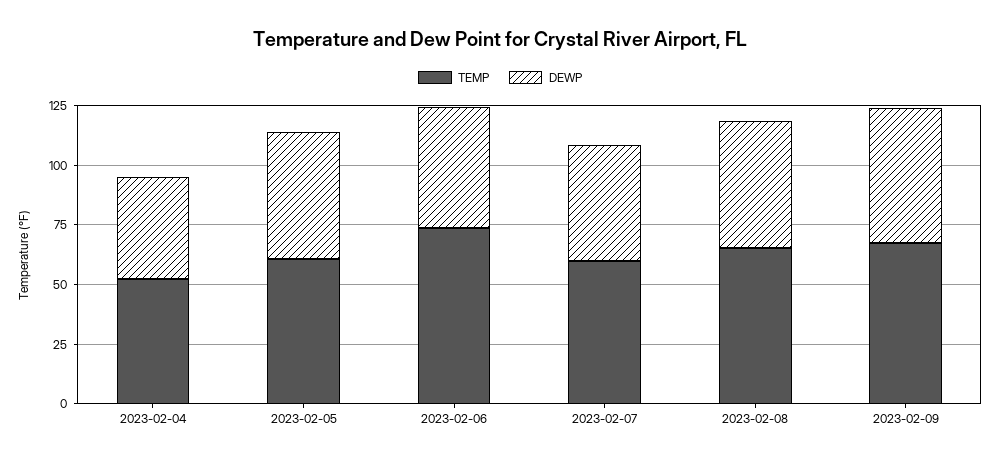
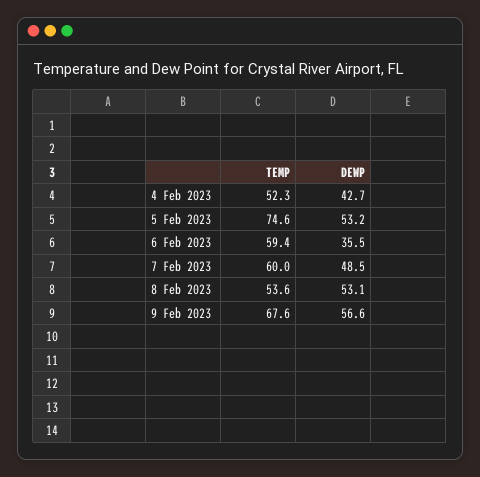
TEMP, 2023-02-05: 60 -> 74.6
TEMP, 2023-02-06: 75 -> 59.4
DEWP, 2023-02-06: 50 -> 35.5
TEMP, 2023-02-08: 65 -> 53.6

